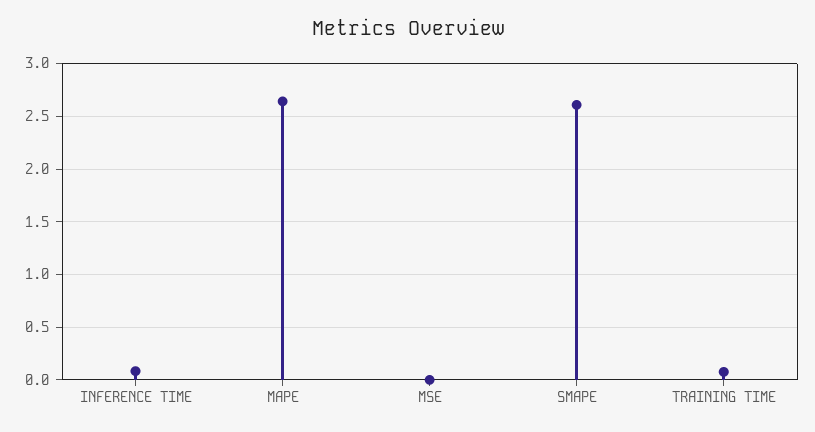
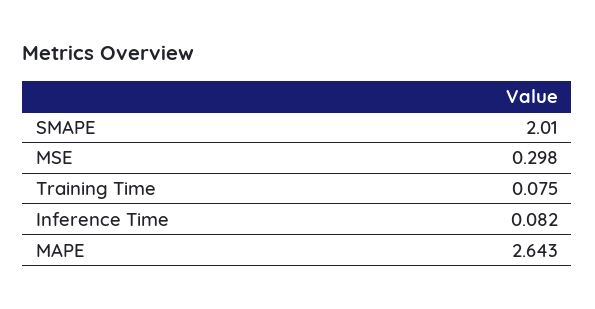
MSE: 0 -> 0.298
SMAPE: 2.6 -> 2.01

